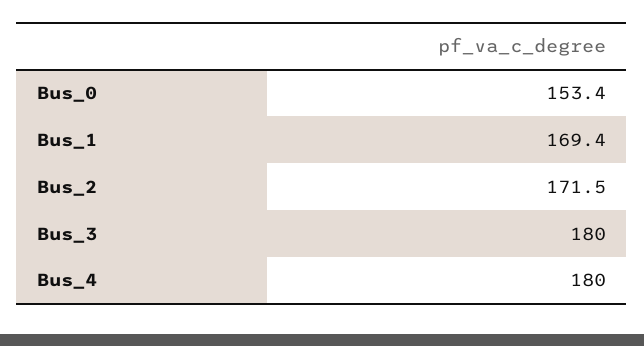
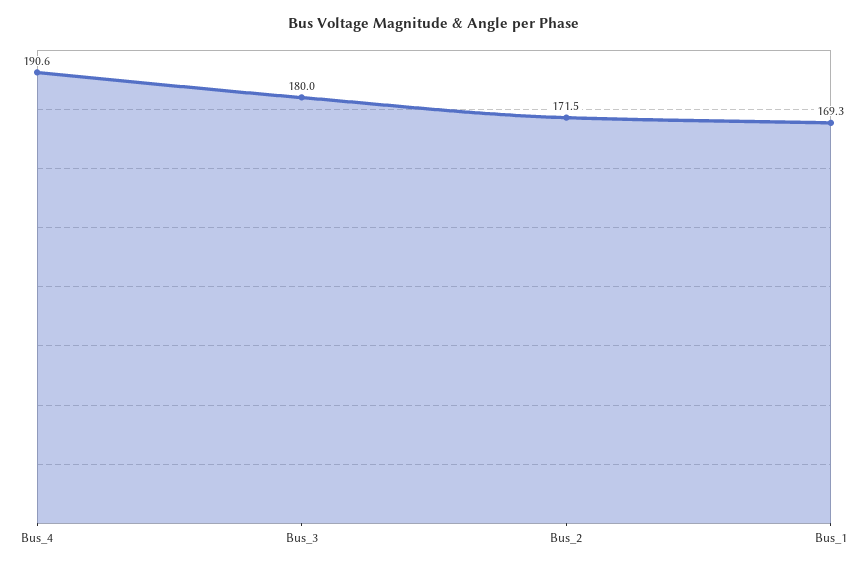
Bus_0: 153.4 -> none
Bus_1: 169.4 -> 169.3
Bus_4: 180 -> 190.6

